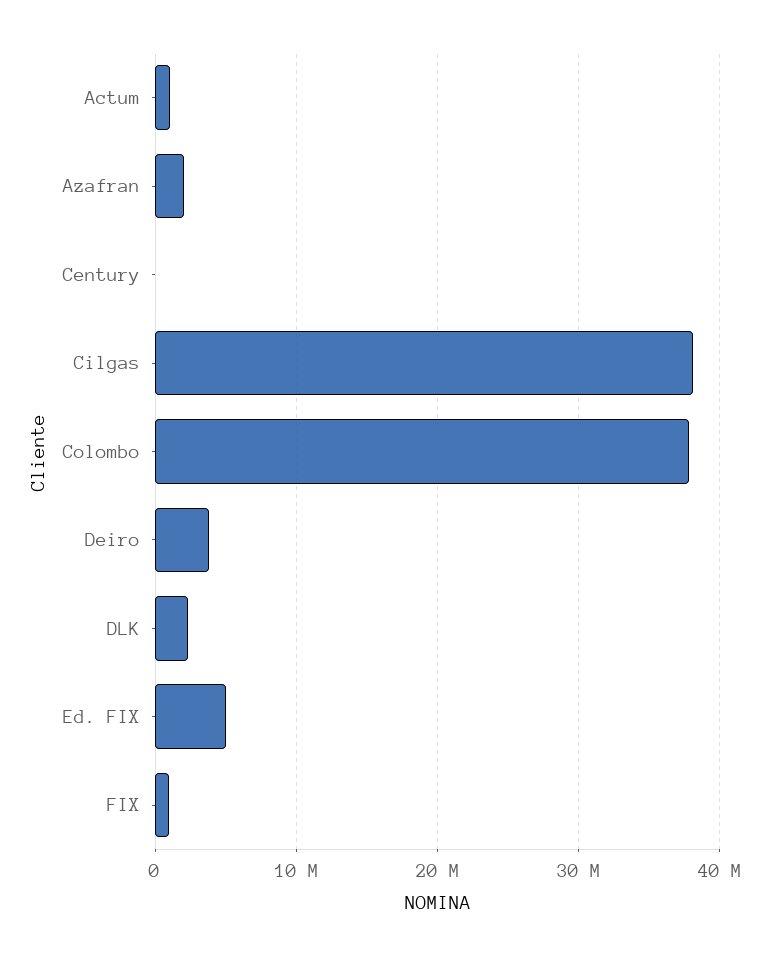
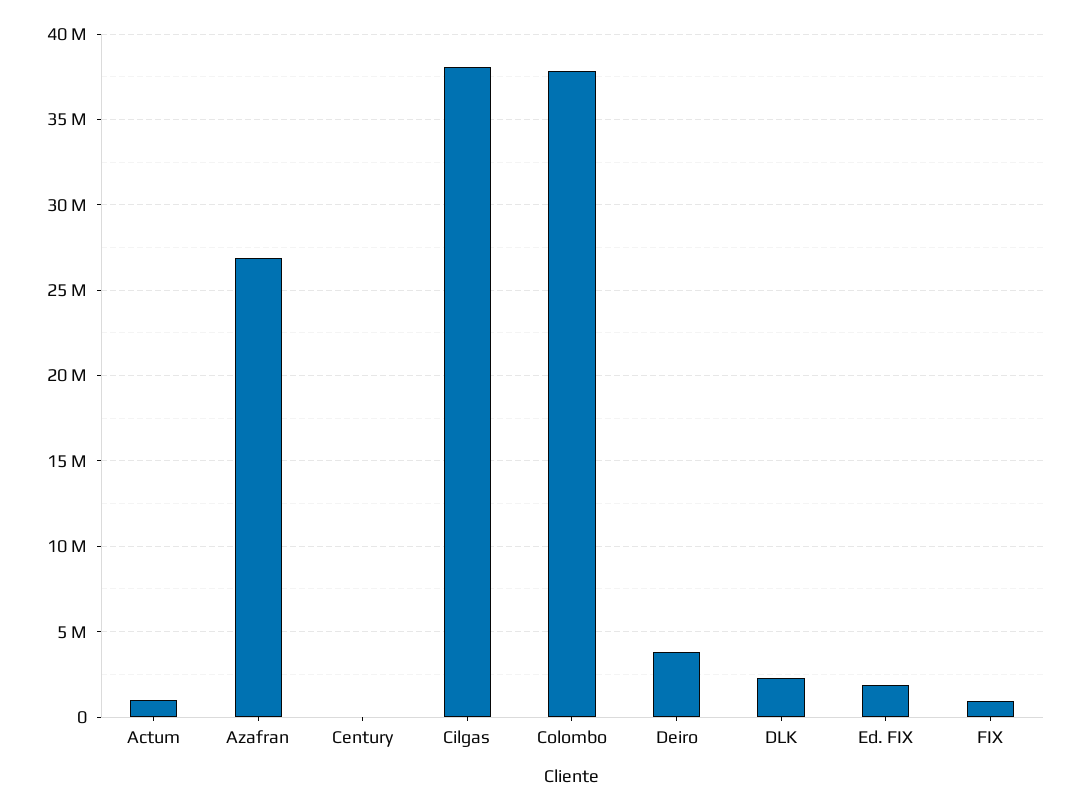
Azafran: 2000000 -> 27000000
Ed. FIX: 5000000 -> 2000000

